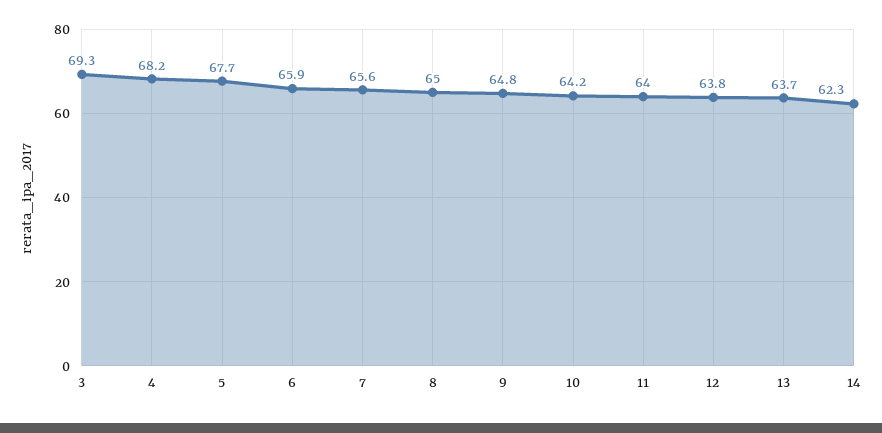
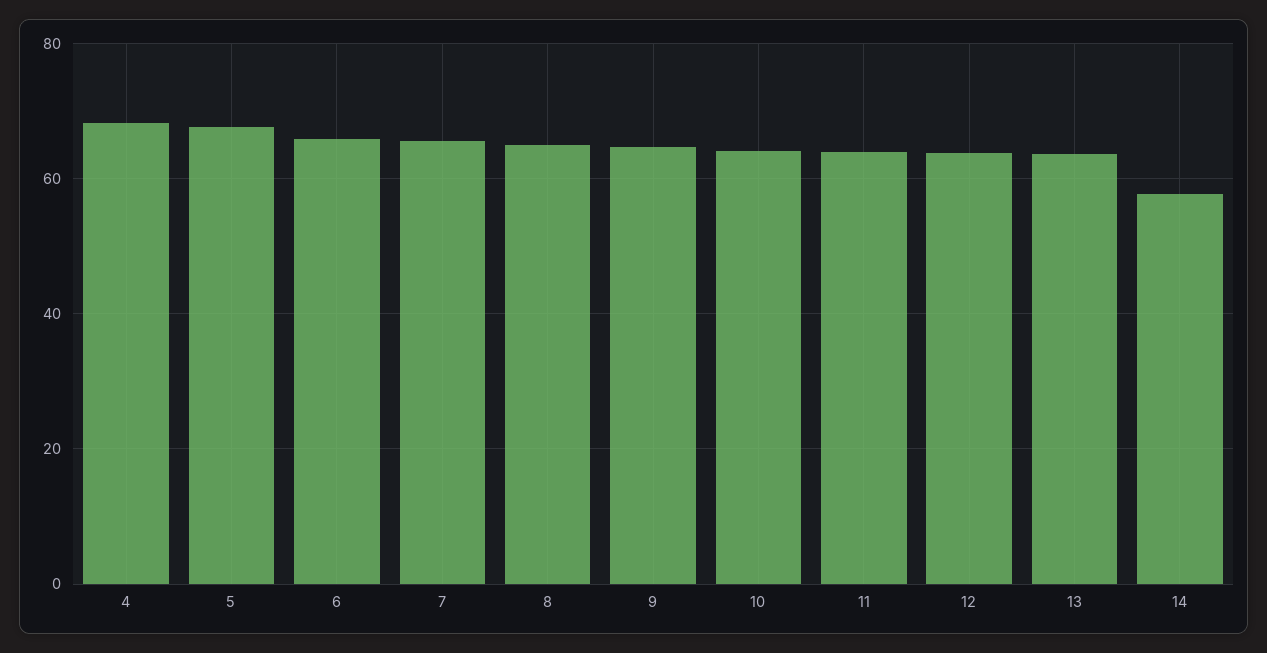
3: 69.3 -> none
14: 62.3 -> 58

